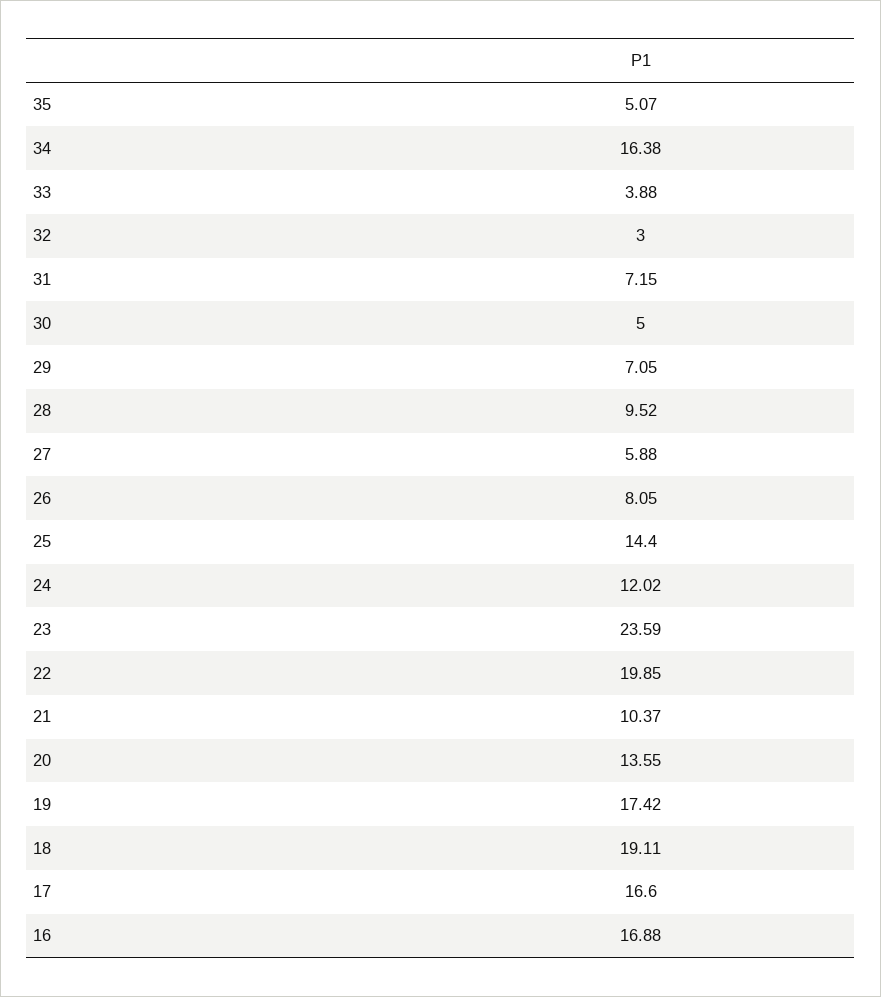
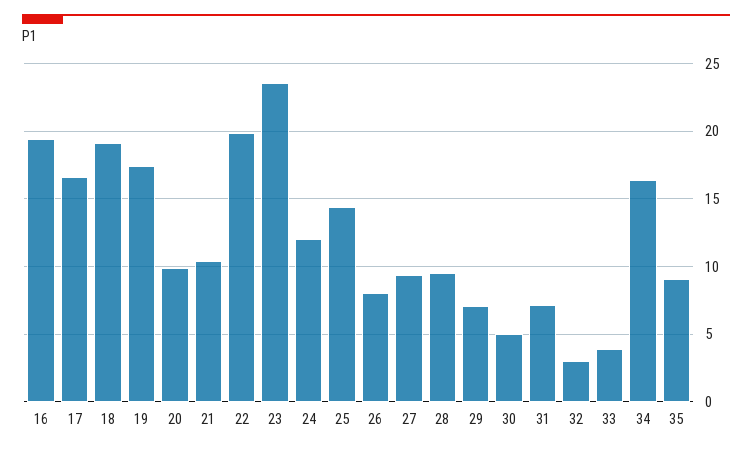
35: 5.07 -> 9
27: 5.88 -> 9.5
20: 13.55 -> 10
16: 16.88 -> 19.5

